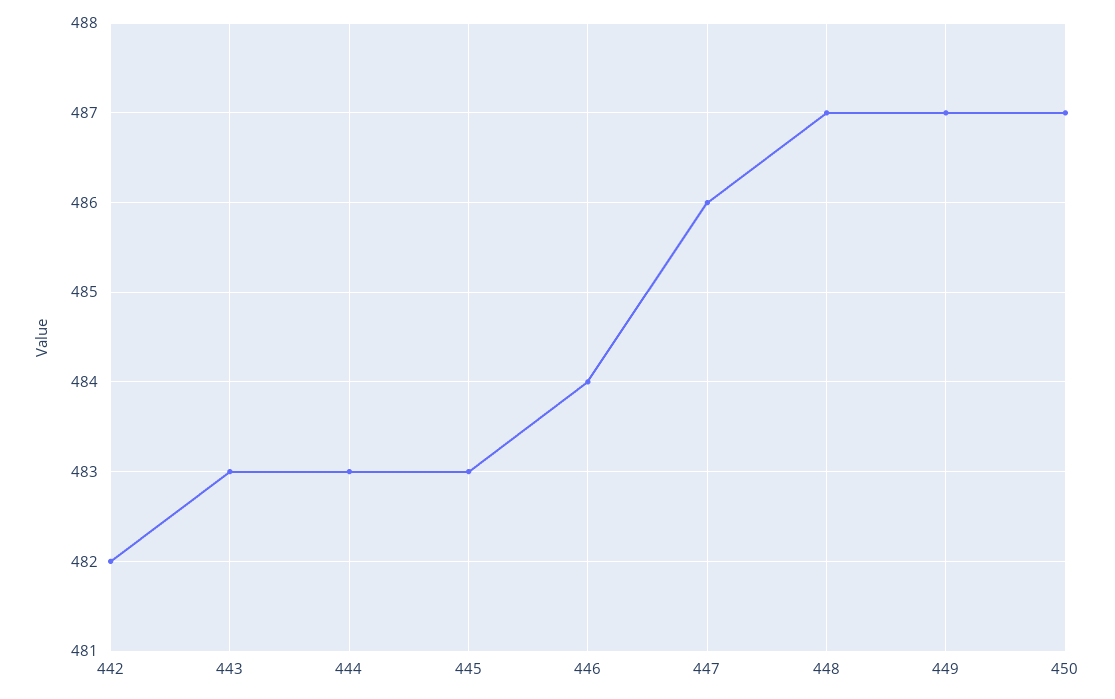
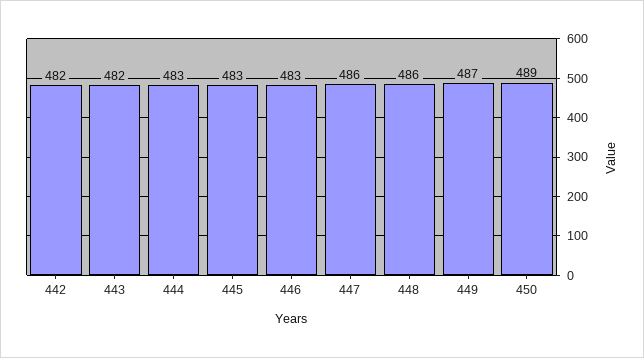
443: 483 -> 482
446: 484 -> 483
448: 487 -> 486
450: 487 -> 489

